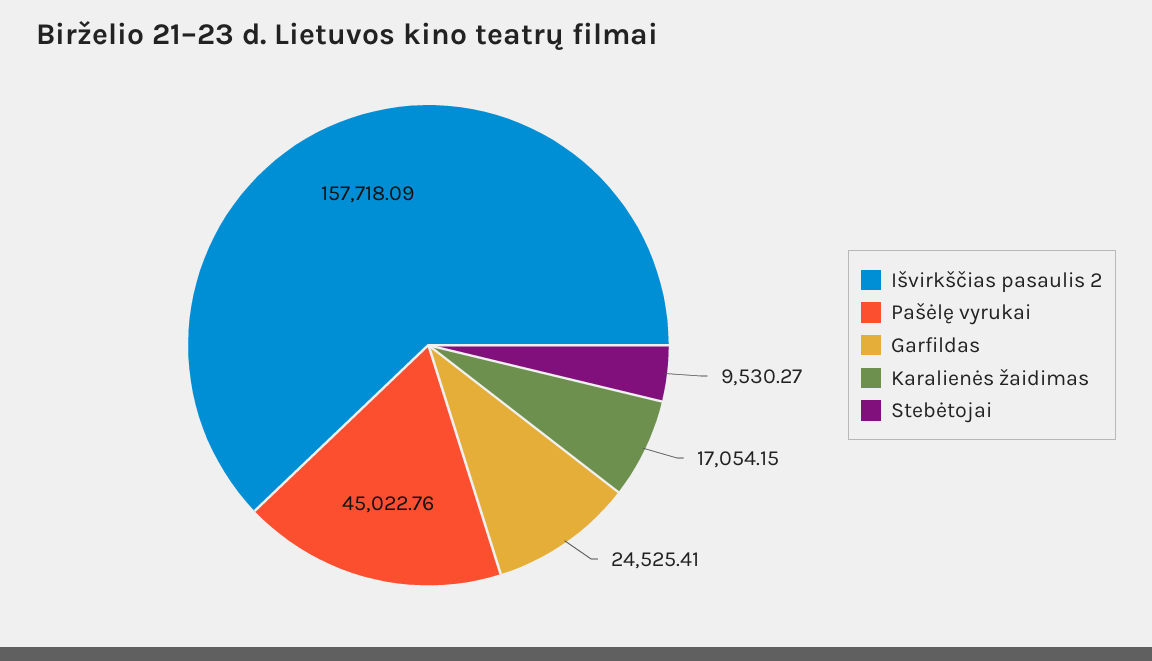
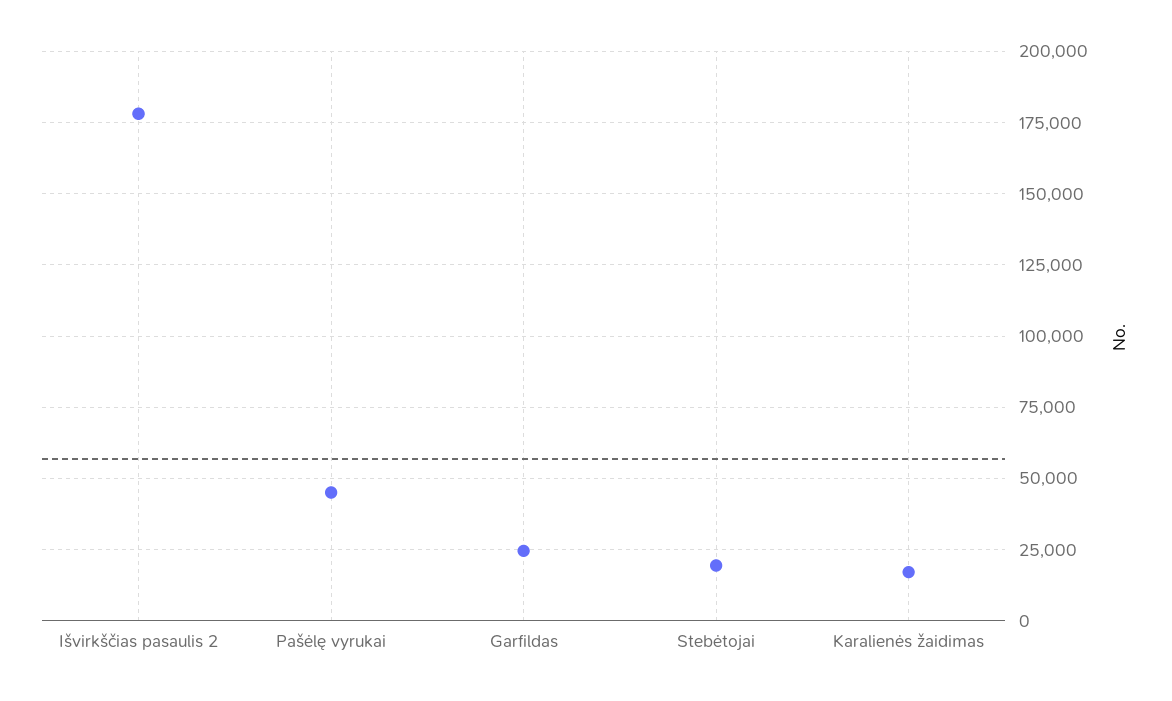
Išvirkščias pasaulis 2: 157718.09 -> 177500
Stebėtojai: 9530.27 -> 20000

